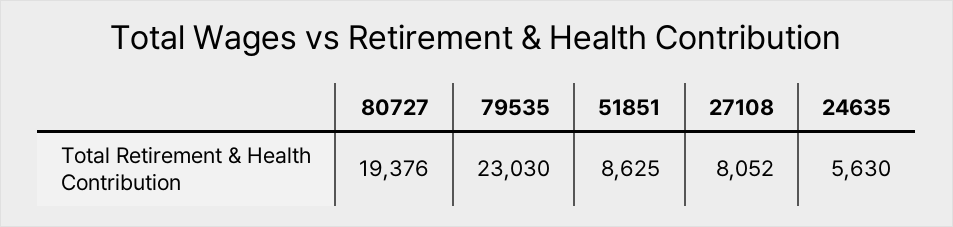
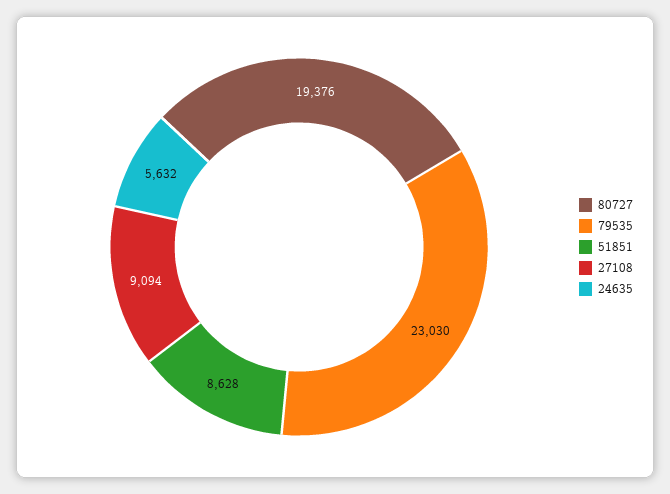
51851: 8625 -> 8628
27108: 8052 -> 9094
24635: 5630 -> 5632

